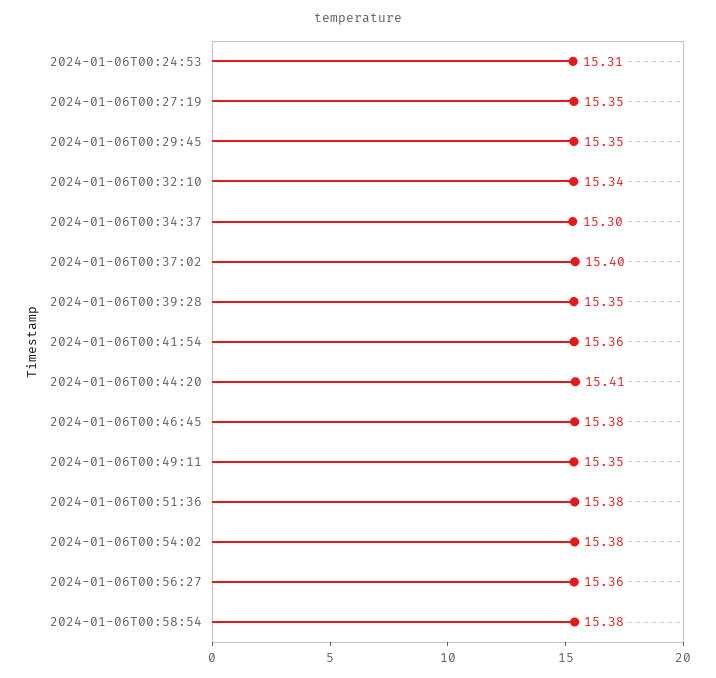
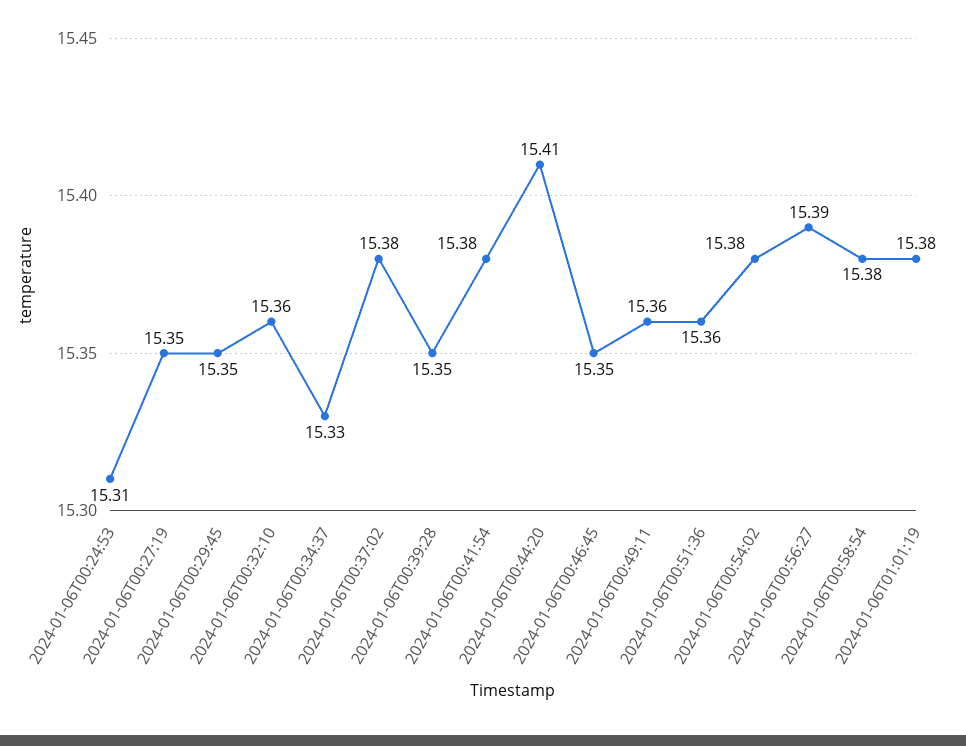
2024-01-06T00:32:10: 15.34 -> 15.36
2024-01-06T00:34:37: 15.3 -> 15.33
2024-01-06T00:37:02: 15.4 -> 15.38
2024-01-06T00:41:54: 15.36 -> 15.38
2024-01-06T00:46:45: 15.38 -> 15.35
2024-01-06T00:49:11: 15.35 -> 15.36
2024-01-06T00:51:36: 15.38 -> 15.36
2024-01-06T00:56:27: 15.36 -> 15.39
2024-01-06T01:01:19: none -> 15.38

